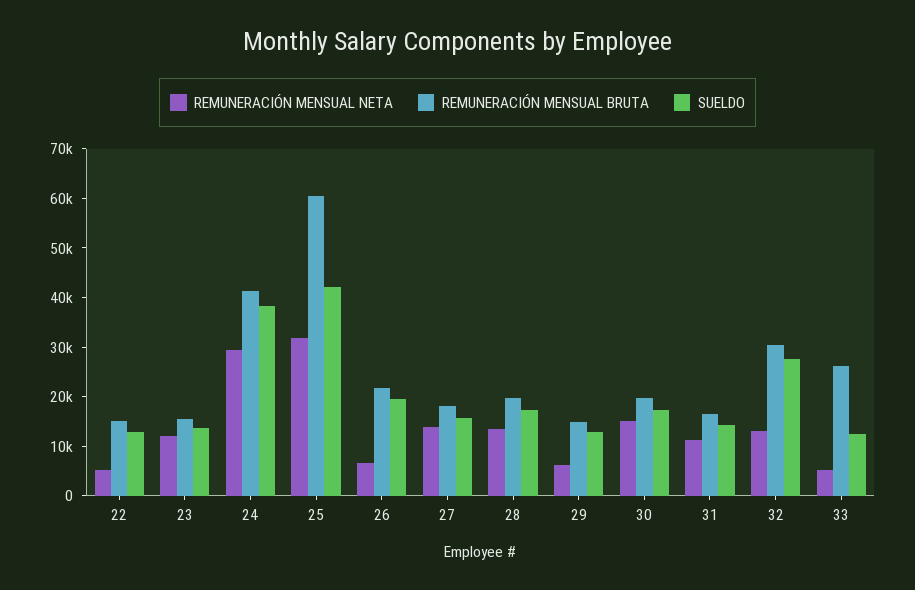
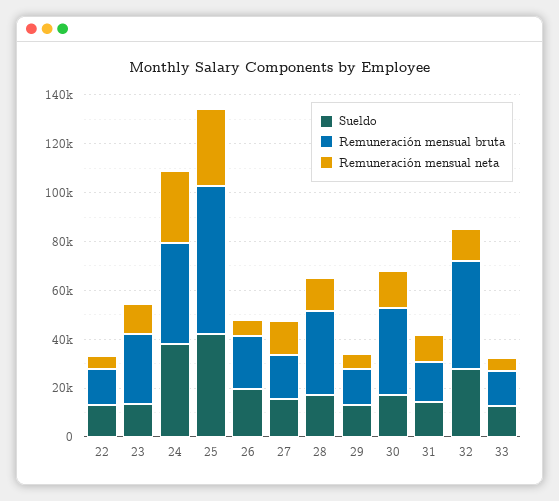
REMUNERACIÓN MENSUAL BRUTA, 23: 16000 -> 30000
REMUNERACIÓN MENSUAL BRUTA, 28: 20000 -> 35000
REMUNERACIÓN MENSUAL BRUTA, 30: 20000 -> 35000
REMUNERACIÓN MENSUAL BRUTA, 32: 30000 -> 45000
REMUNERACIÓN MENSUAL BRUTA, 33: 26000 -> 15000

